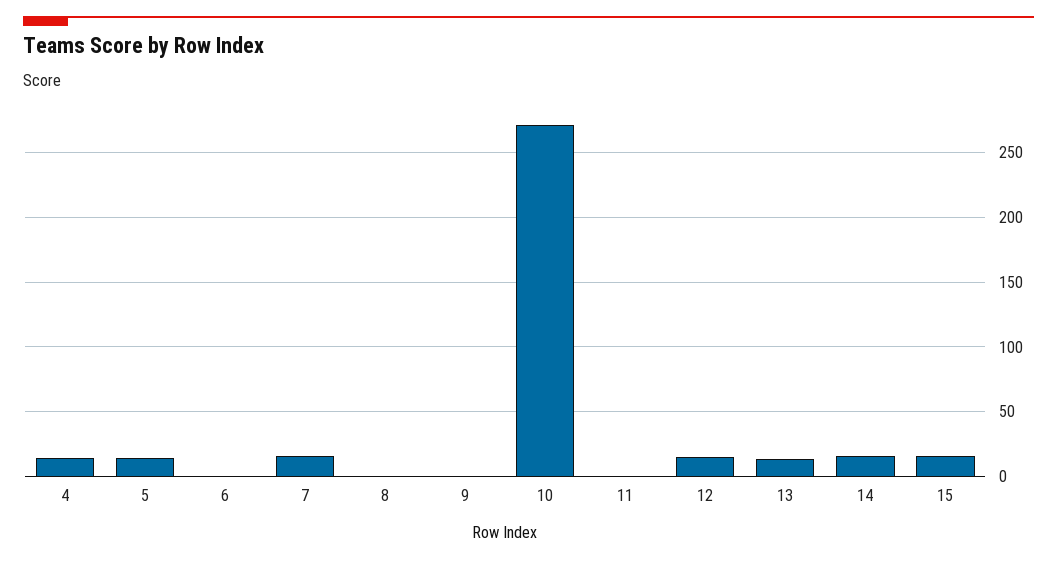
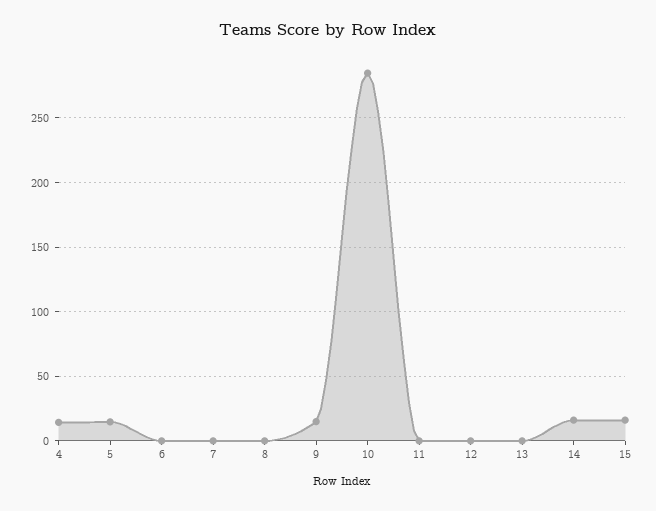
7: 15 -> 0
9: 0 -> 15
10: 270 -> 285
12: 15 -> 0
13: 15 -> 0

